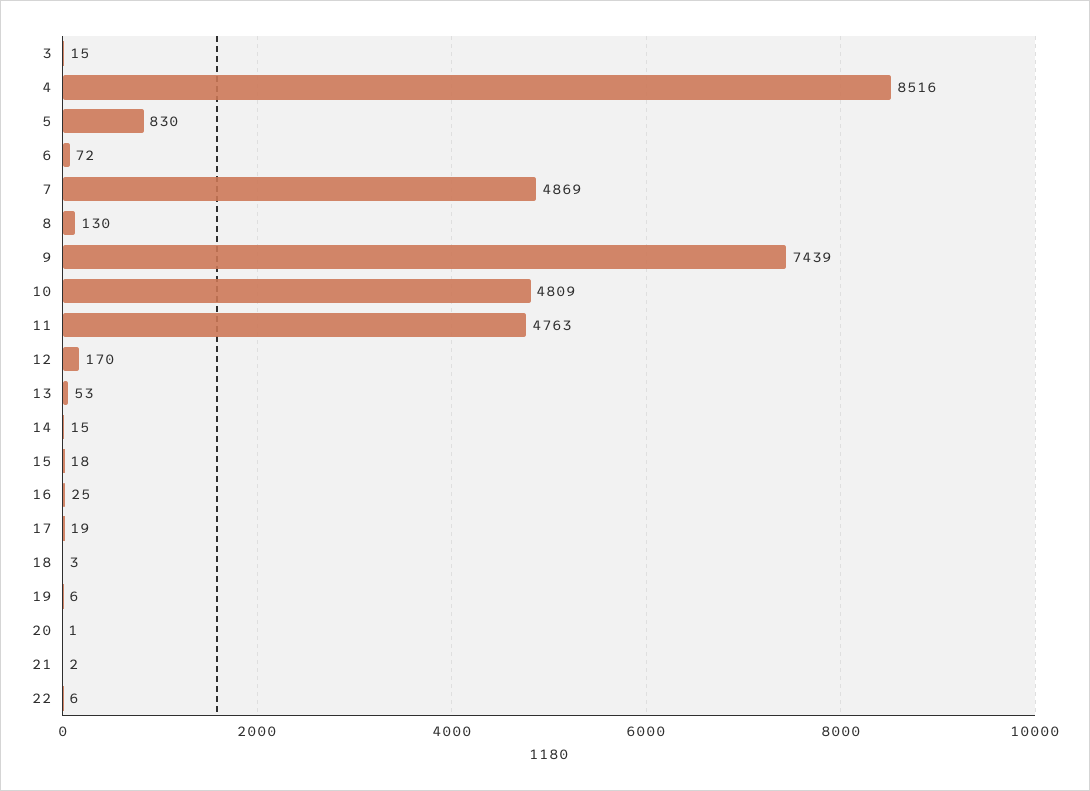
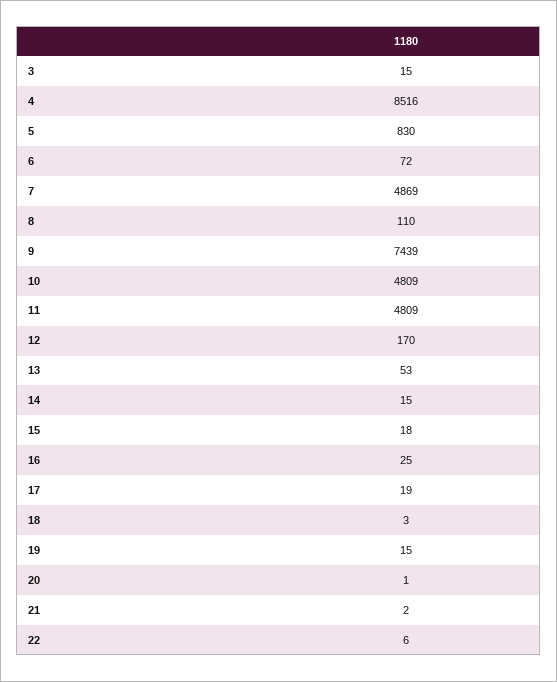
8: 130 -> 110
11: 4763 -> 4809
19: 6 -> 15

